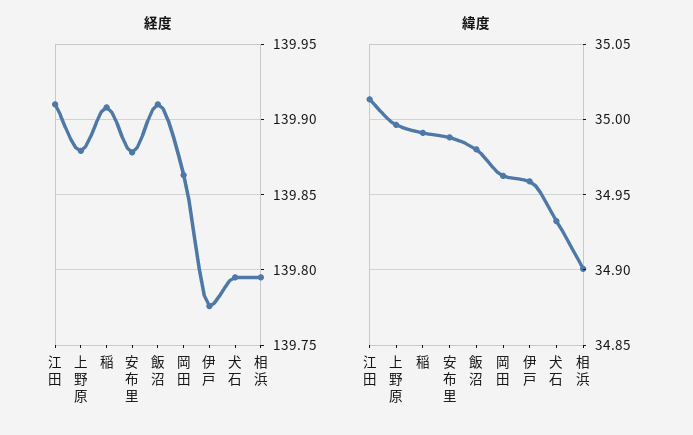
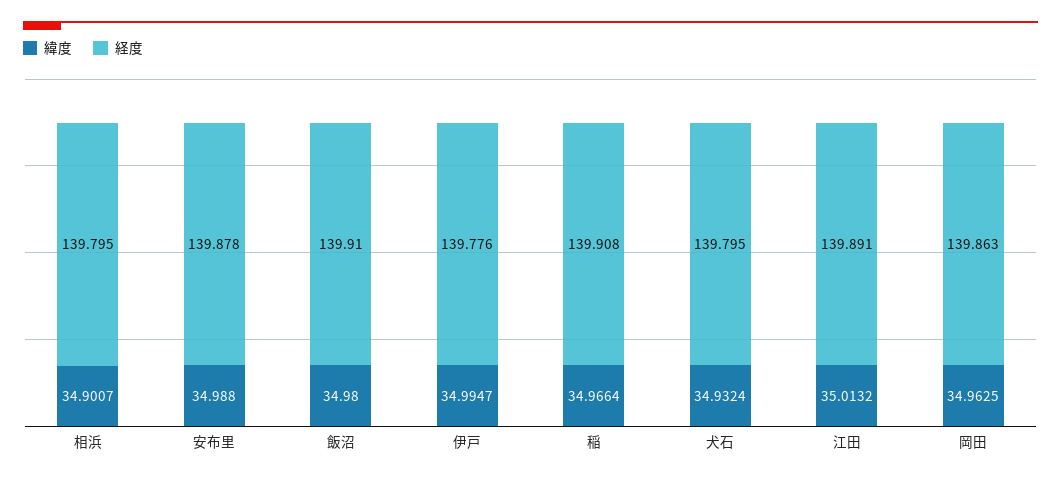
経度, 江田: 139.91 -> 139.891
経度, 上野原: 139.88 -> none
緯度, 上野原: 34.995 -> none
緯度, 稲: 34.99 -> 34.9664
緯度, 伊戸: 34.96 -> 34.9947

